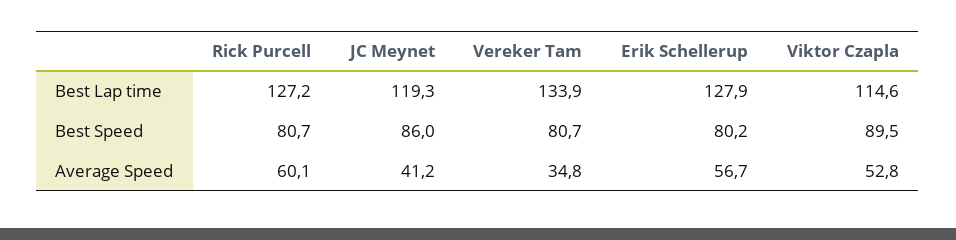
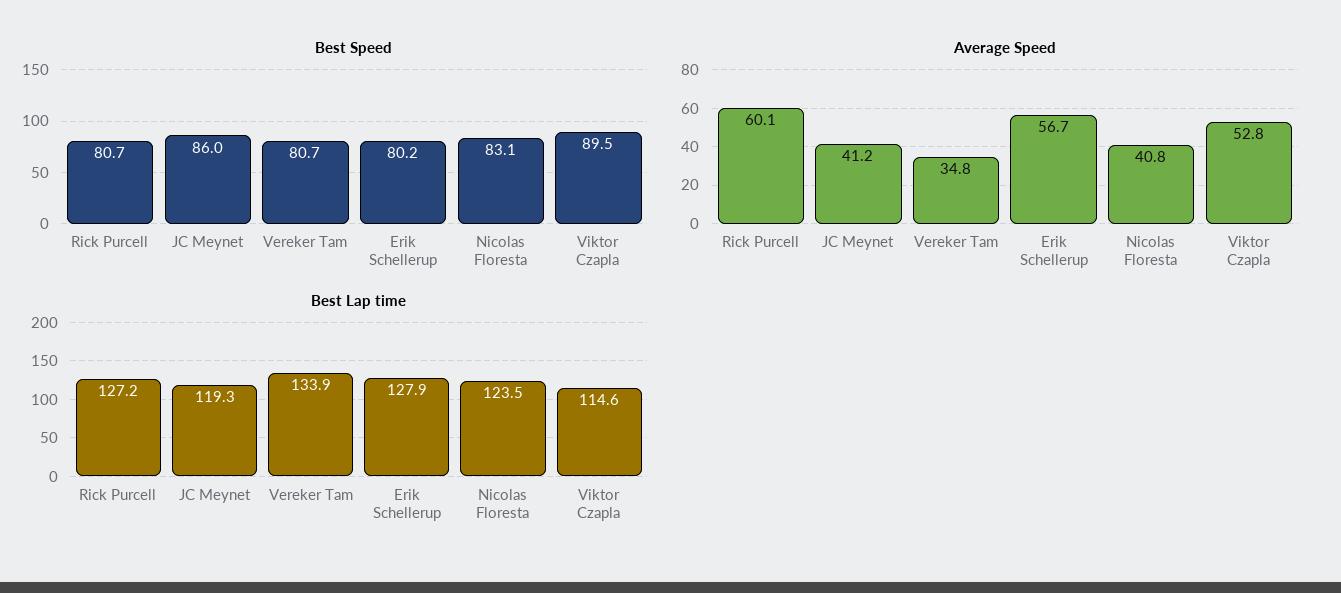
Best Speed, Nicolas Floresta: none -> 83.1
Average Speed, Nicolas Floresta: none -> 40.8
Best Lap time, Nicolas Floresta: none -> 123.5

